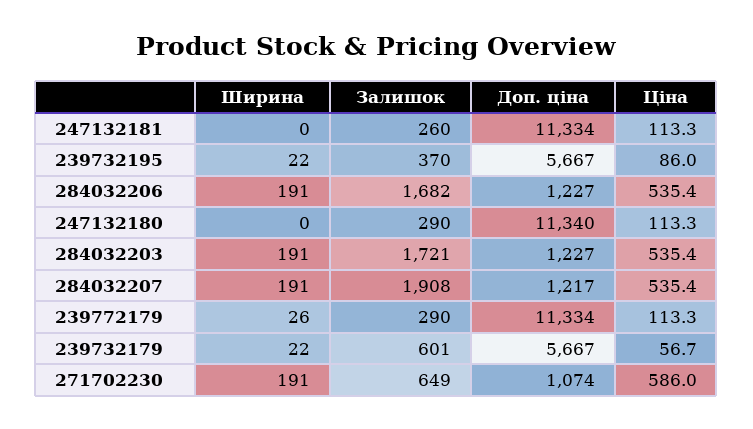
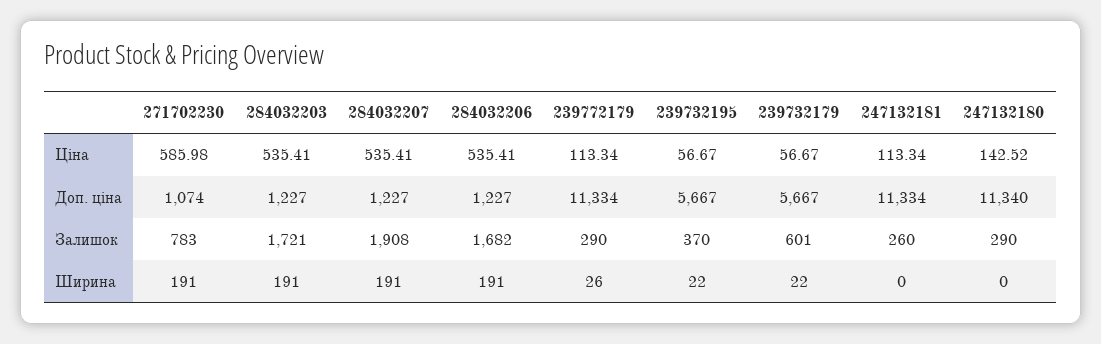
Ціна, 239732195: 86 -> 56.67
Ціна, 247132180: 113.3 -> 142.52
Доп. ціна, 284032207: 1217 -> 1227
Залишок, 271702230: 649 -> 783

